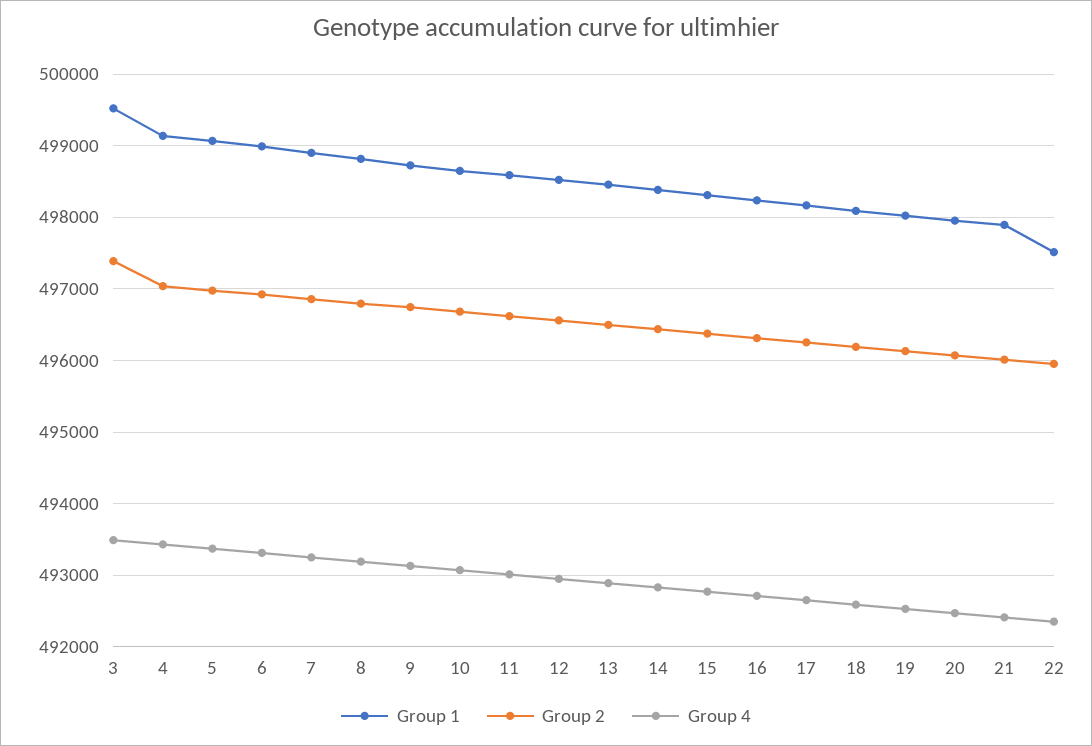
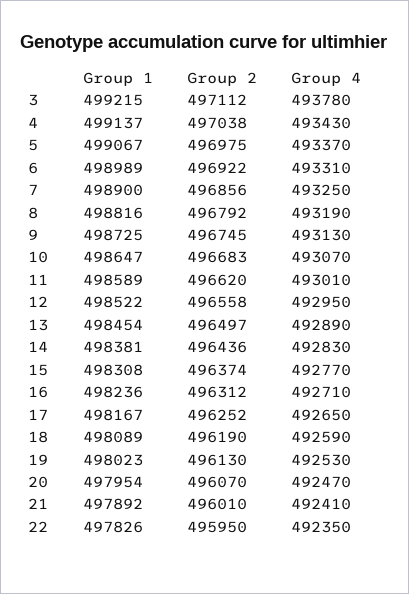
Group 1, 3: 499500 -> 499215
Group 2, 3: 497400 -> 497112
Group 4, 3: 493500 -> 493780
Group 1, 22: 497500 -> 497826

